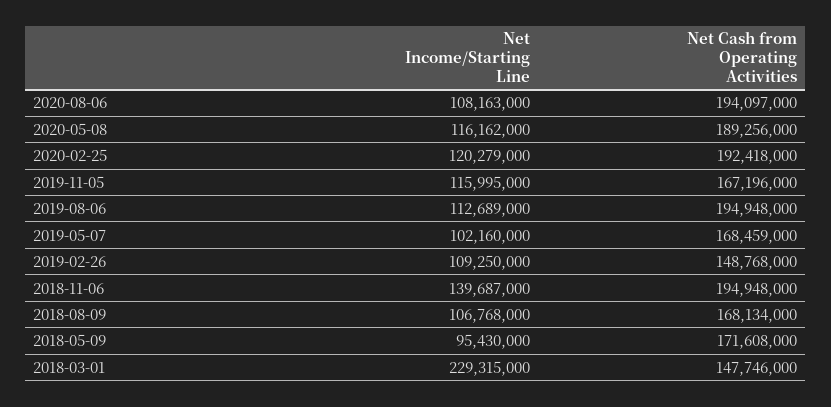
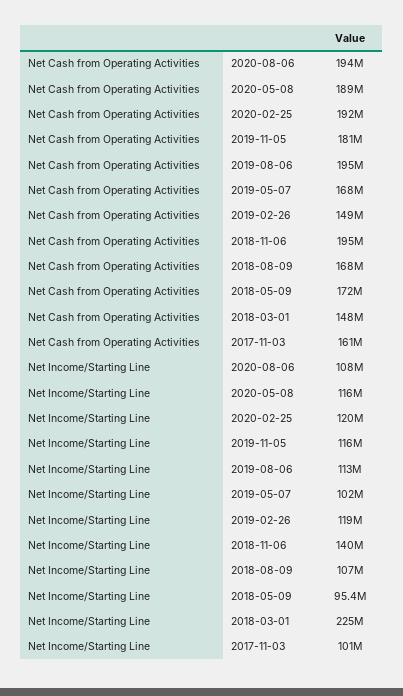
Net Cash from Operating Activities, 2019-11-05: 167196000 -> 181000000
Net Income/Starting Line, 2019-02-26: 109250000 -> 119000000
Net Income/Starting Line, 2018-03-01: 229315000 -> 225000000
Net Cash from Operating Activities, 2017-11-03: none -> 161000000
Net Income/Starting Line, 2017-11-03: none -> 101000000

